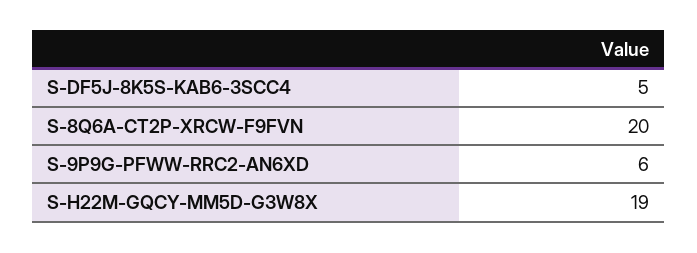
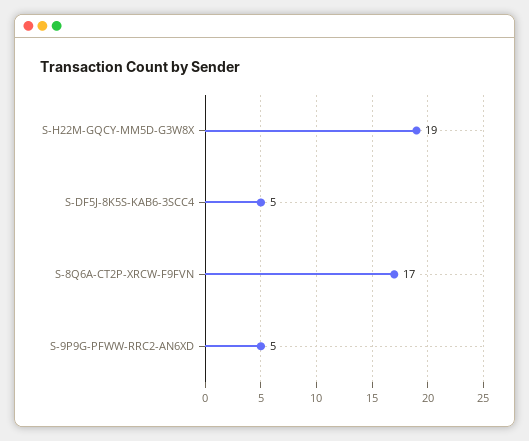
S-8Q6A-CT2P-XRCW-F9FVN: 20 -> 17
S-9P9G-PFWW-RRC2-AN6XD: 6 -> 5

